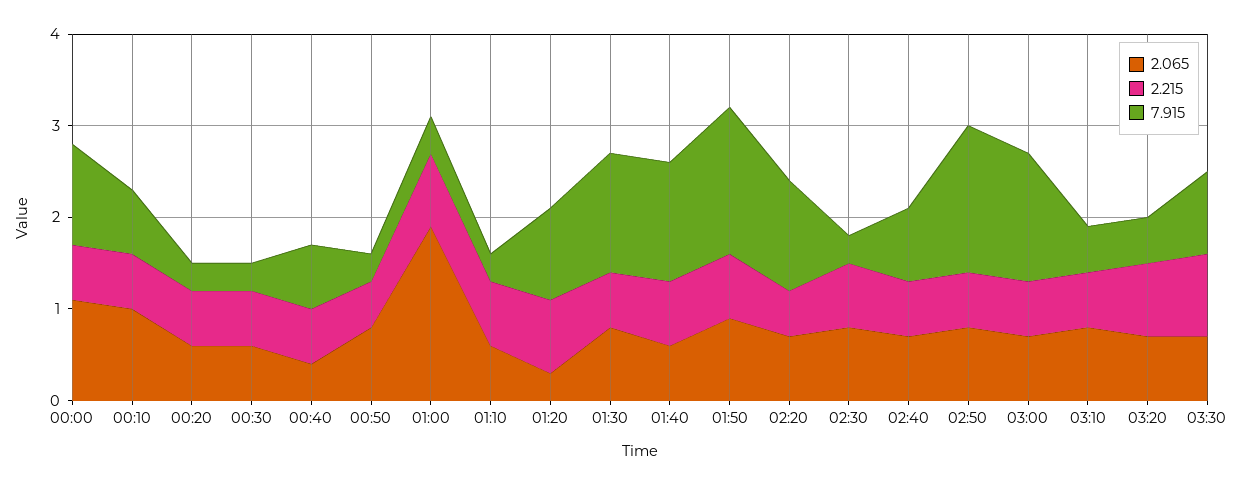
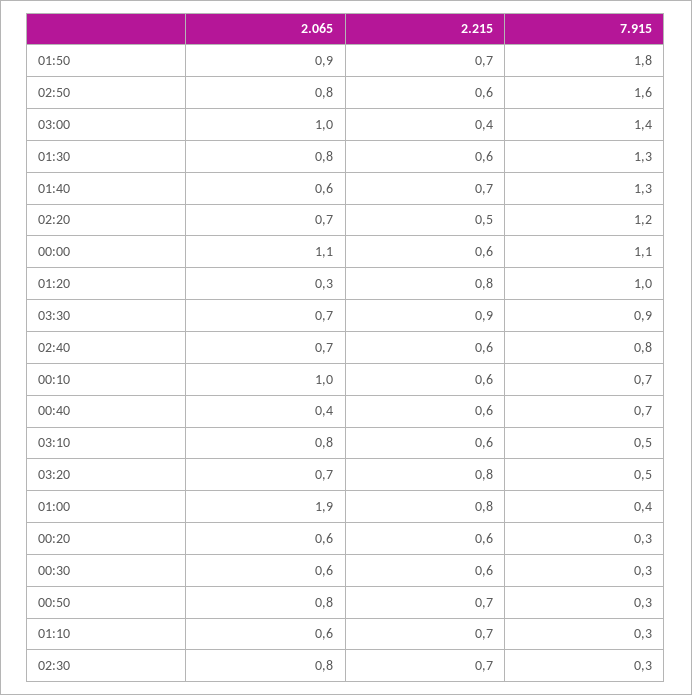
2.215, 00:50: 0.5 -> 0.7
7.915, 01:50: 1.6 -> 1.8
2.065, 03:00: 0.7 -> 1
2.215, 03:00: 0.6 -> 0.4

